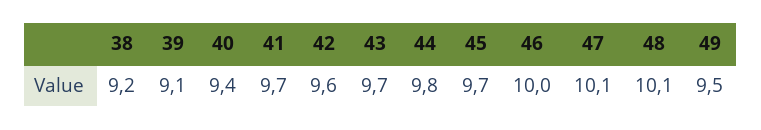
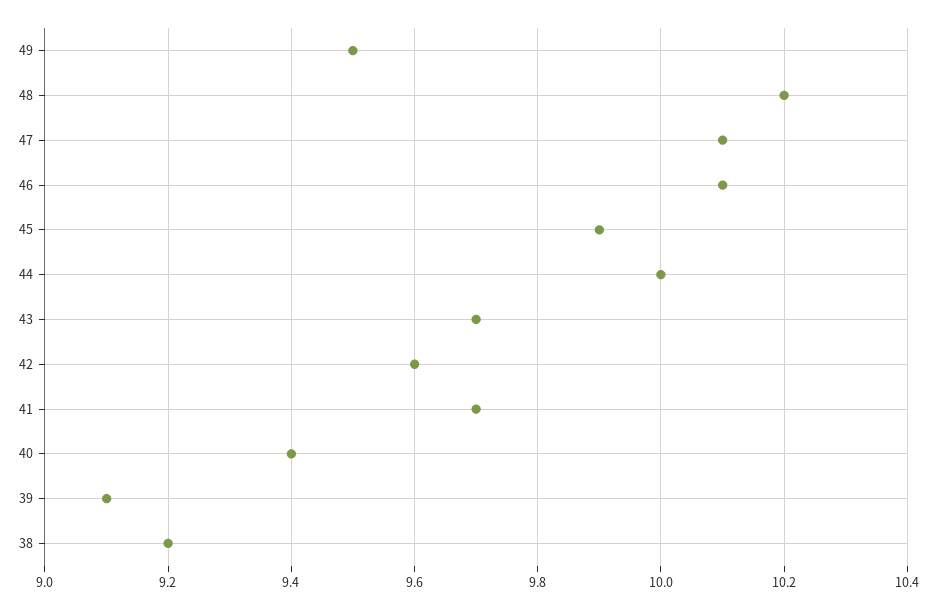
44: 9.8 -> 10
45: 9.7 -> 9.9
46: 10 -> 10.1
48: 10.1 -> 10.2

